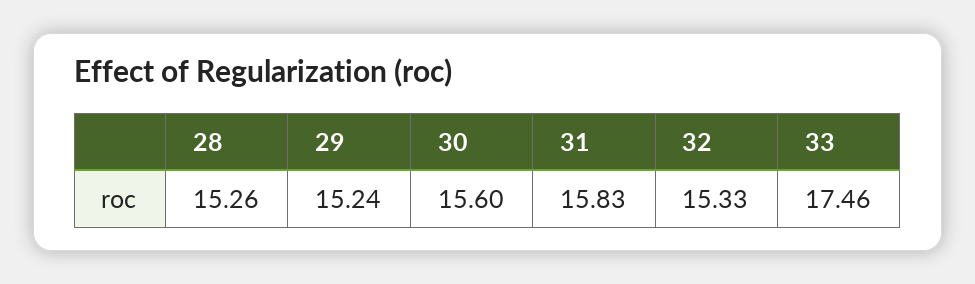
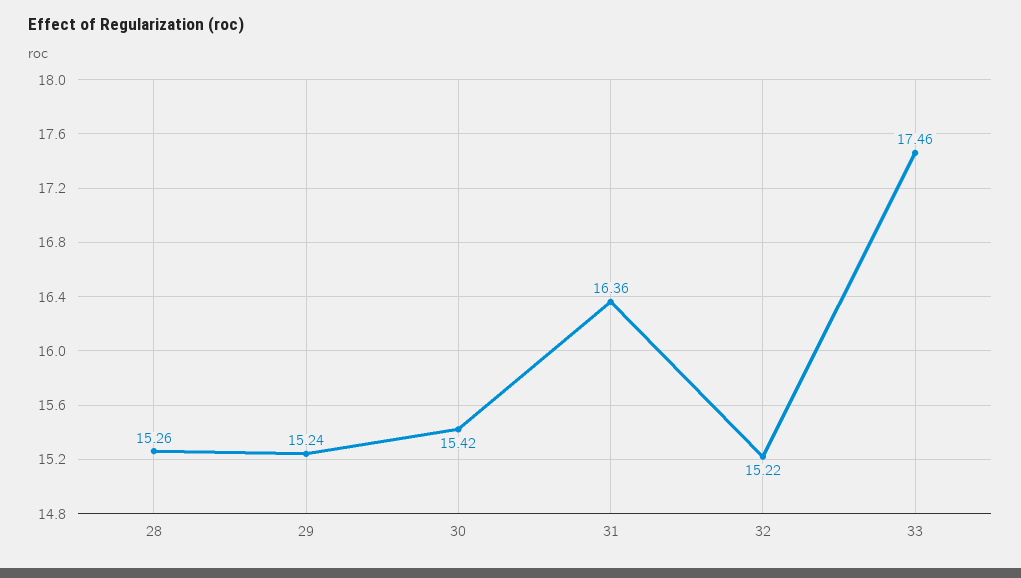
30: 15.6 -> 15.42
31: 15.83 -> 16.36
32: 15.33 -> 15.22

